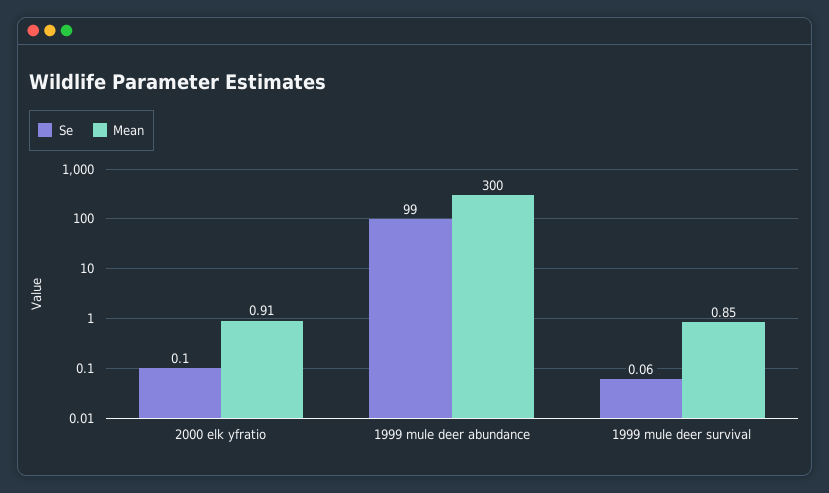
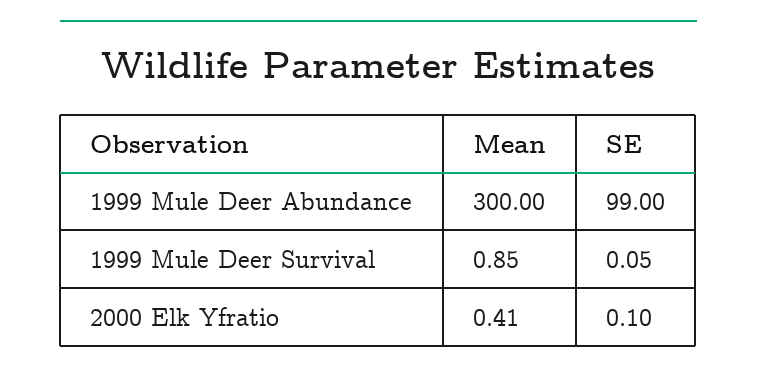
Mean, 2000 elk yfratio: 0.91 -> 0.41
Se, 1999 mule deer survival: 0.06 -> 0.05

